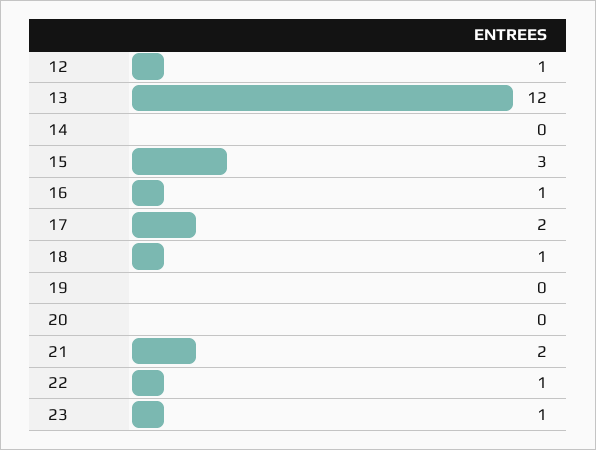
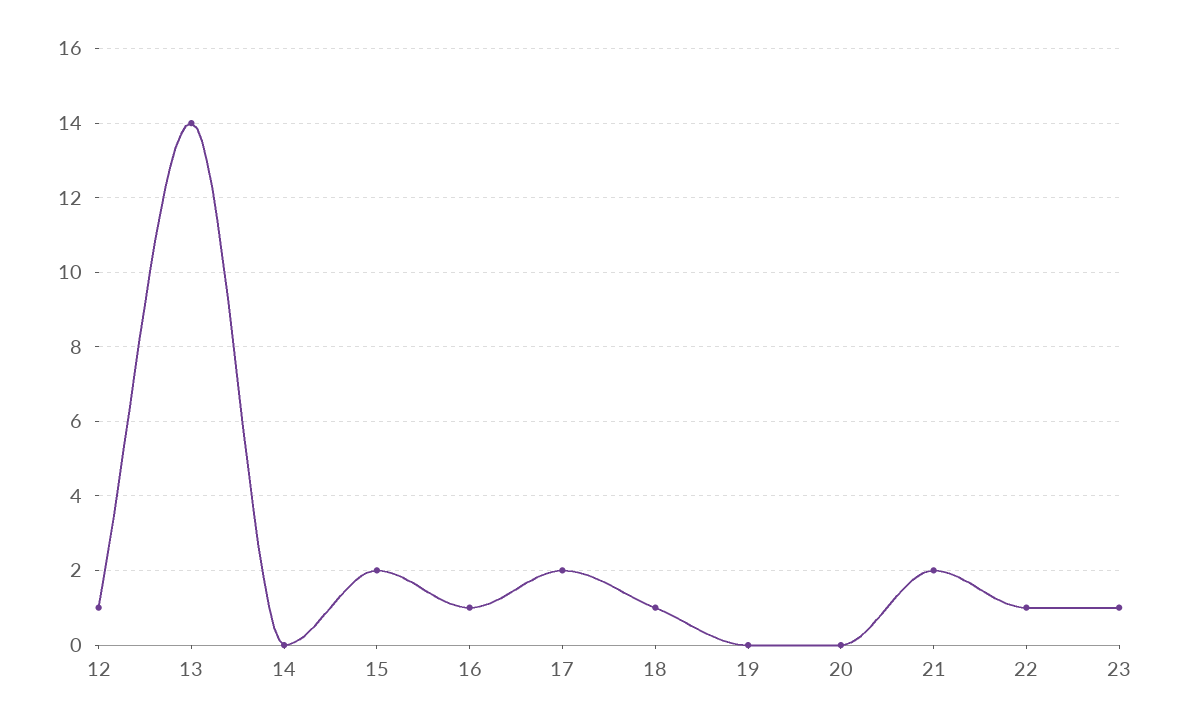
13: 12 -> 14
15: 3 -> 2

